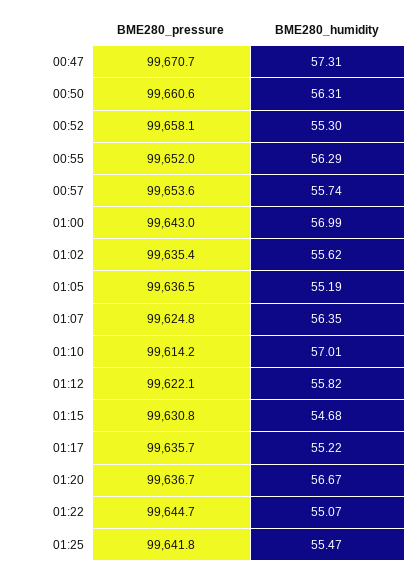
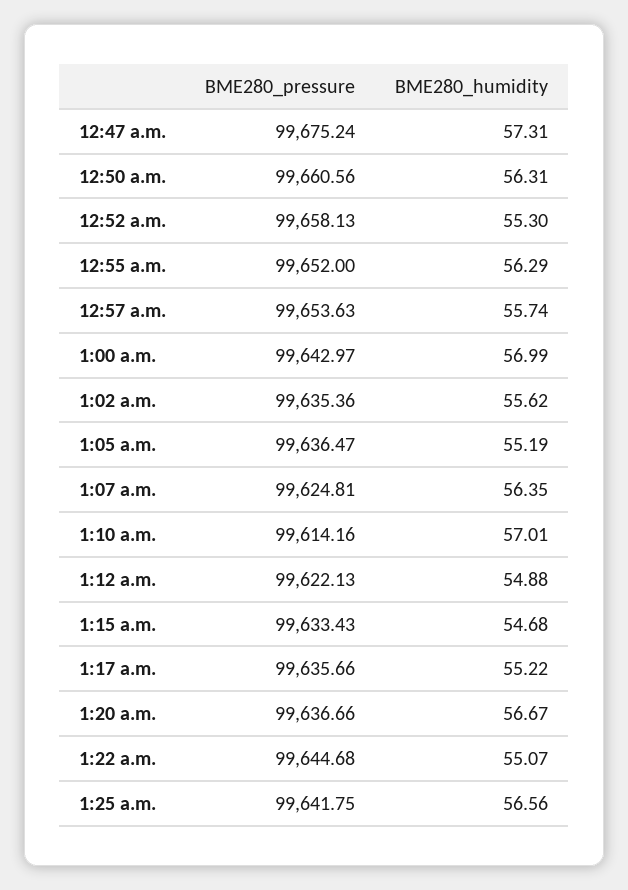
BME280_pressure, 00:47: 99670.7 -> 99675.24
BME280_humidity, 01:12: 55.82 -> 54.88
BME280_pressure, 01:15: 99630.8 -> 99633.43
BME280_humidity, 01:25: 55.47 -> 56.56

